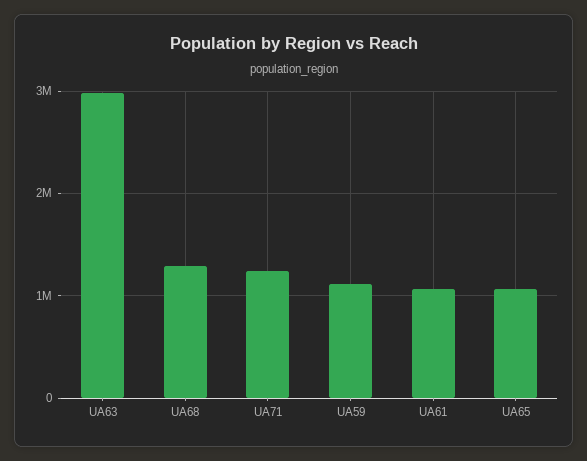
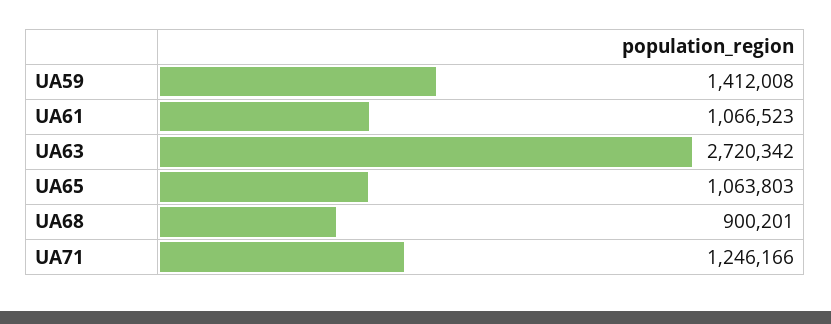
UA63: 3000000 -> 2720342
UA68: 1300000 -> 900201
UA59: 1100000 -> 1412008

